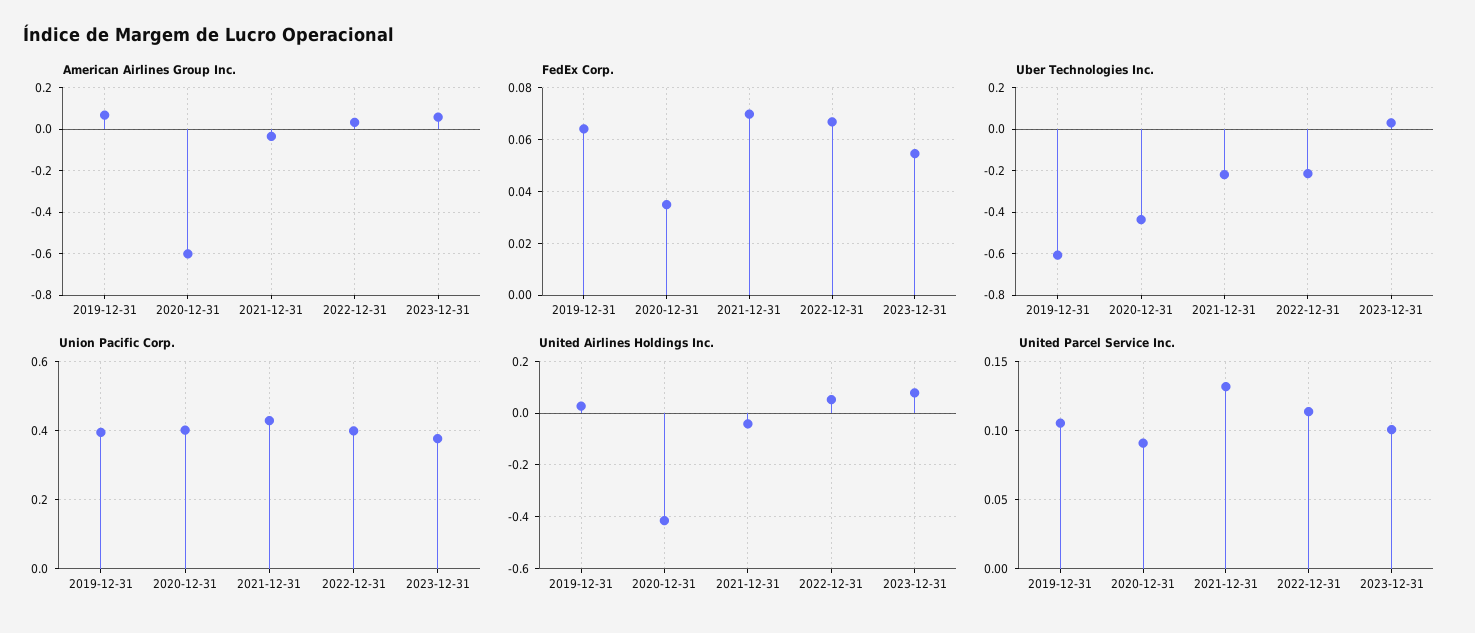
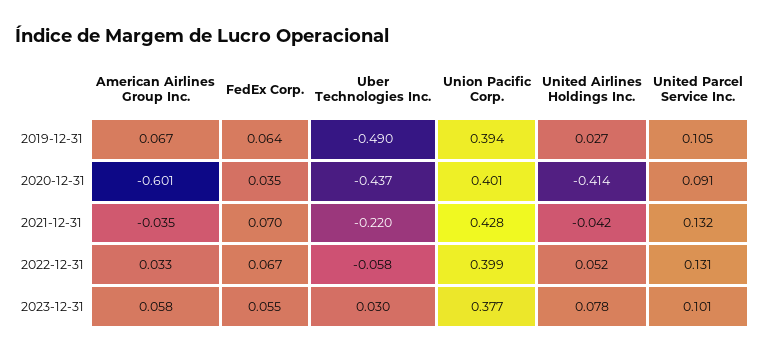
Uber Technologies Inc., 2019-12-31: -0.6 -> -0.49
Uber Technologies Inc., 2022-12-31: -0.2 -> -0.058
United Parcel Service Inc., 2022-12-31: 0.115 -> 0.131

